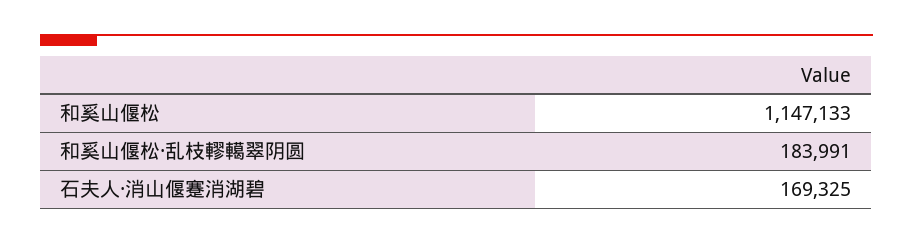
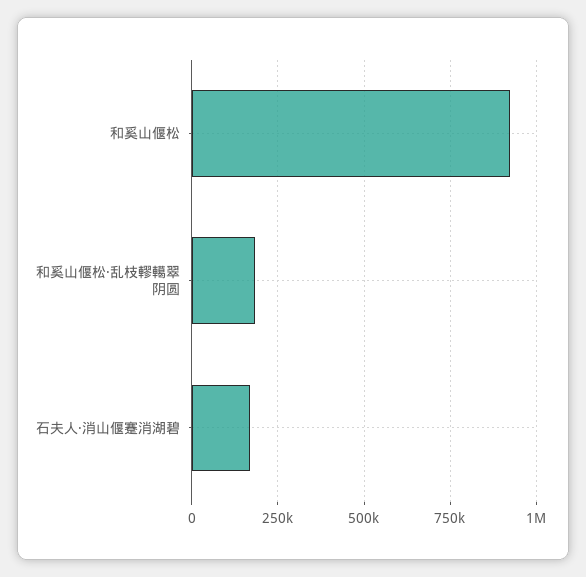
和奚山偃松: 1147133 -> 925000

